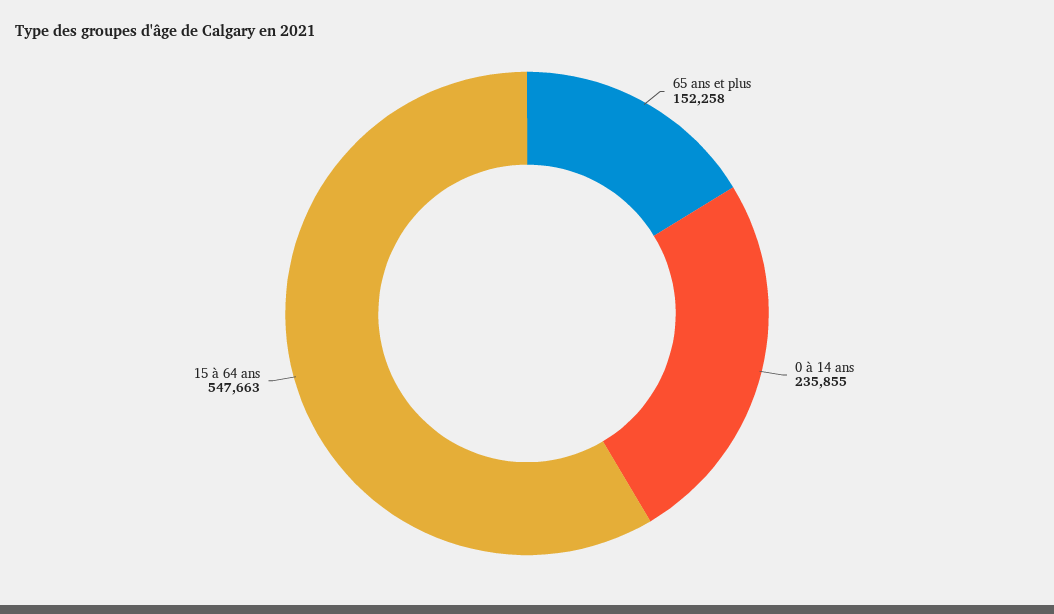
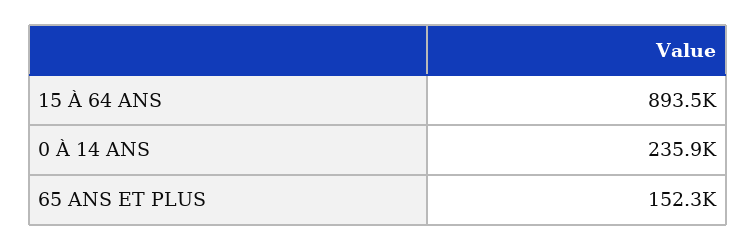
15 à 64 ans: 547663 -> 893500

